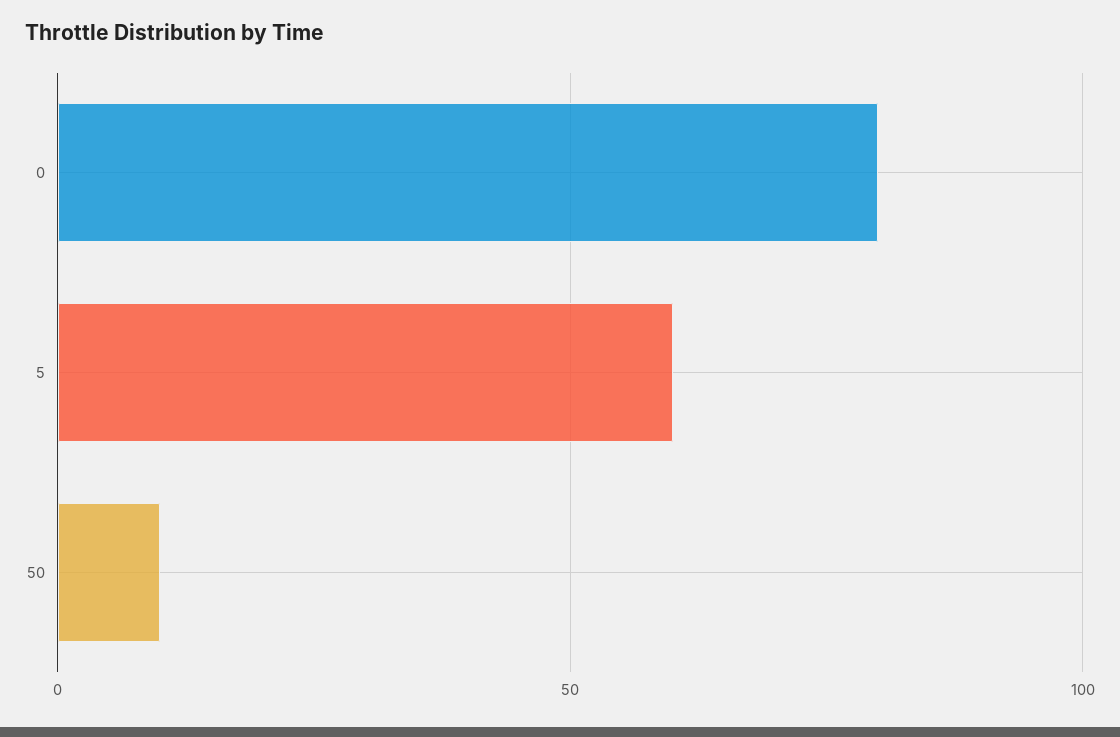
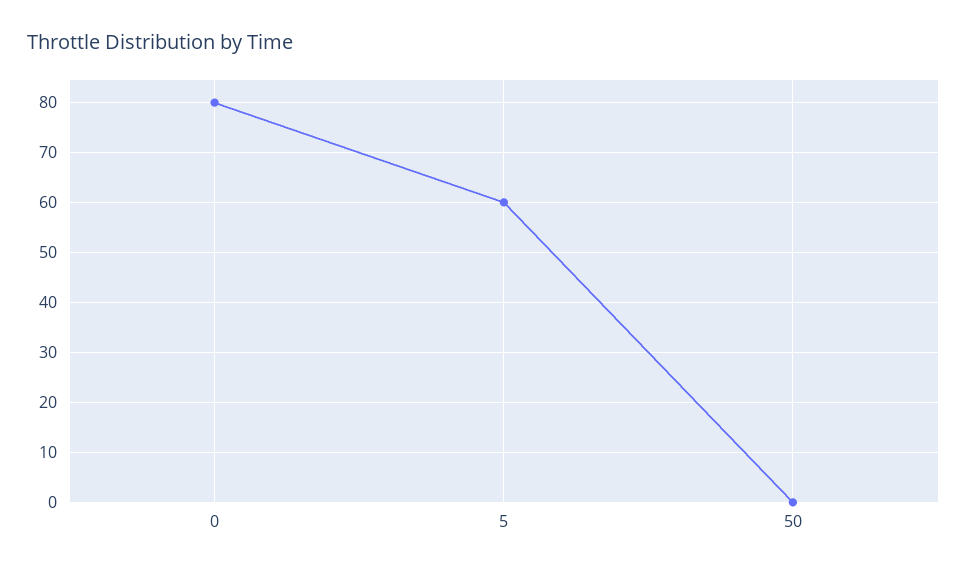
50: 10 -> 0

